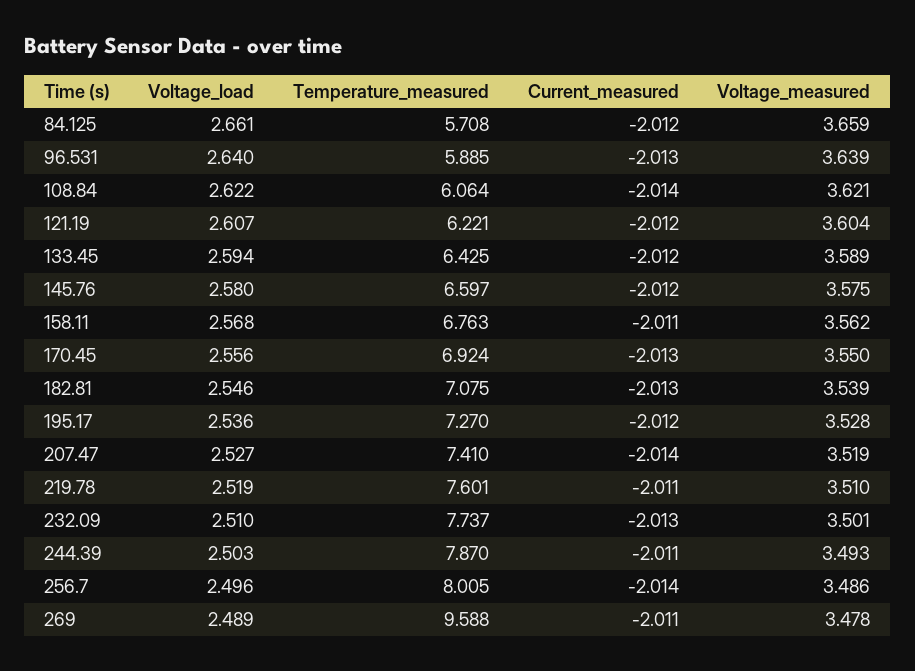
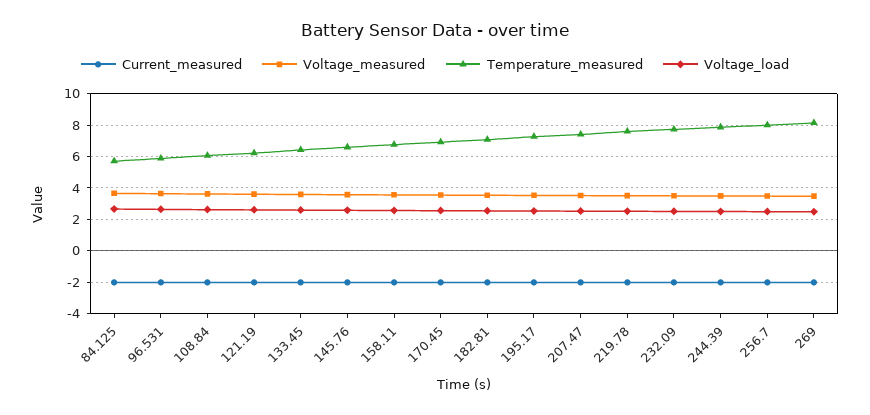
Temperature_measured, 269: 9.588 -> 8

